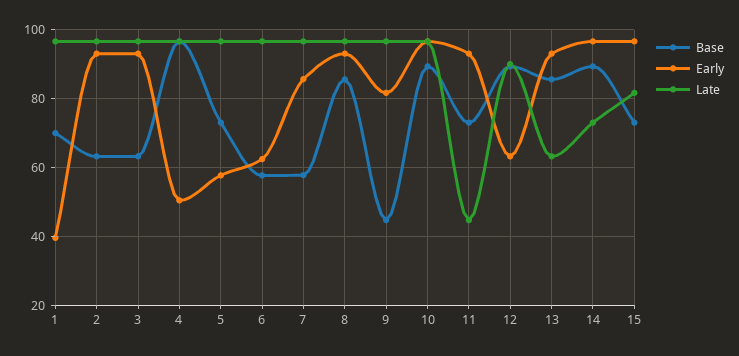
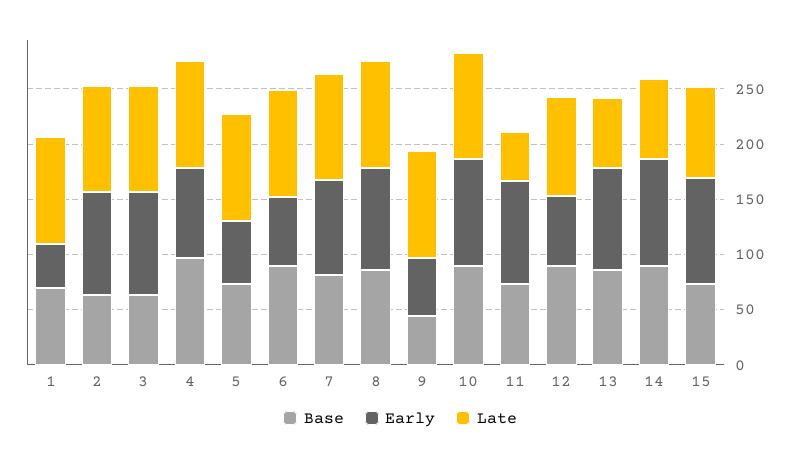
Early, 4: 50 -> 80
Base, 6: 58 -> 90
Base, 7: 58 -> 80
Early, 9: 82 -> 50

